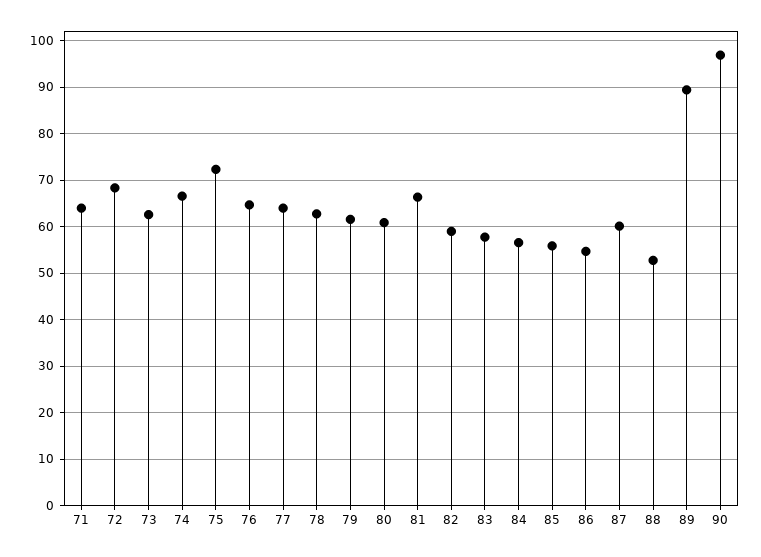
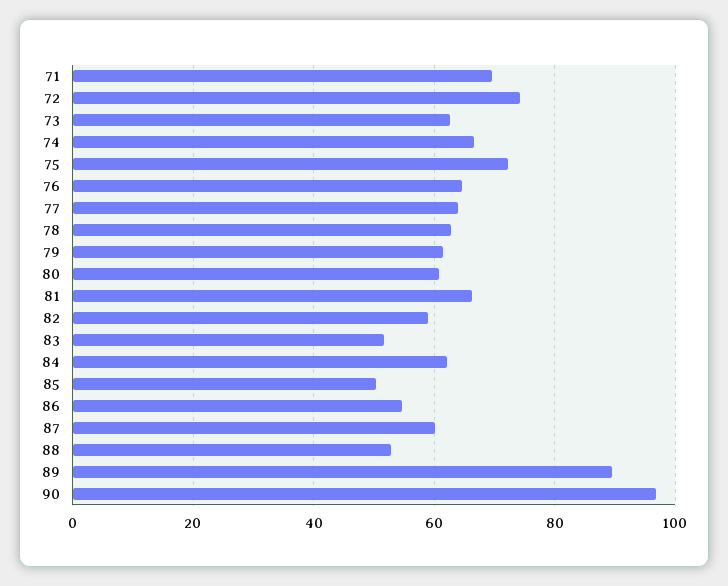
71: 64 -> 70
72: 68 -> 74
83: 58 -> 52
84: 56 -> 62
85: 56 -> 50

